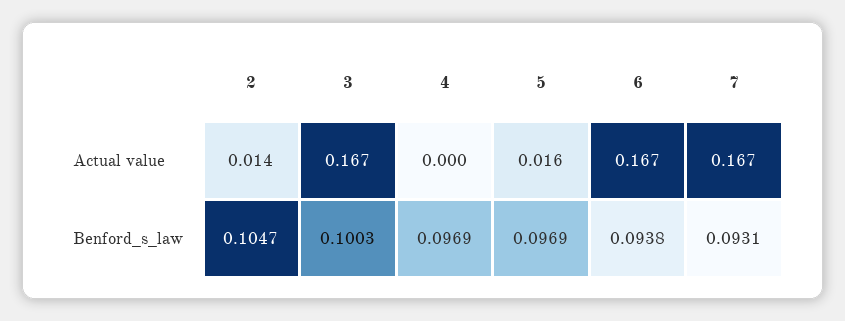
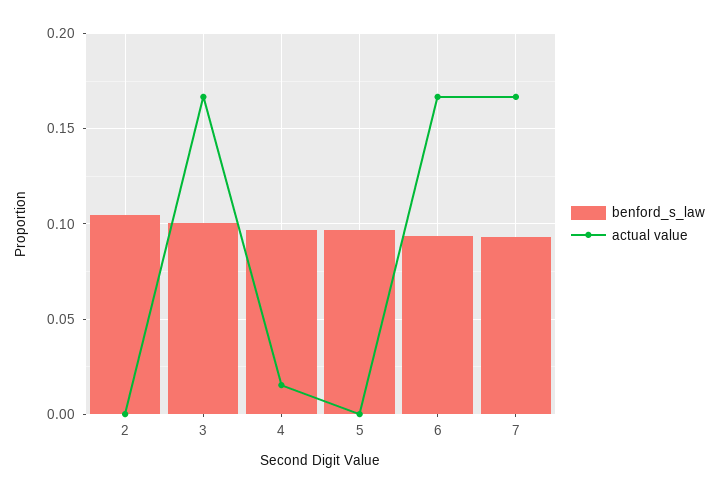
Actual value, 2: 0.014 -> 0
Actual value, 4: 0 -> 0.015
Actual value, 5: 0.016 -> 0

